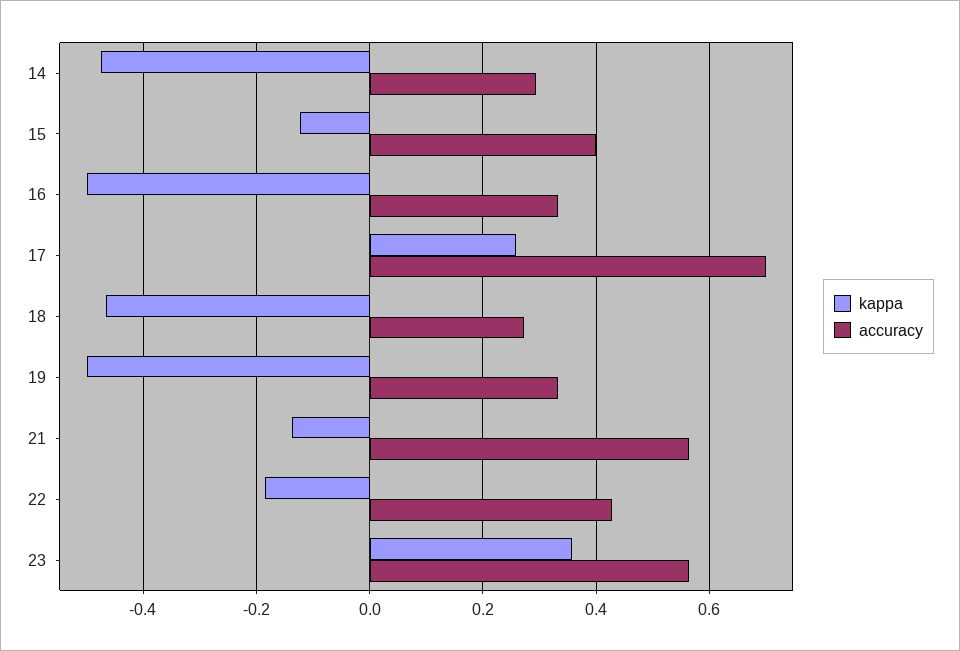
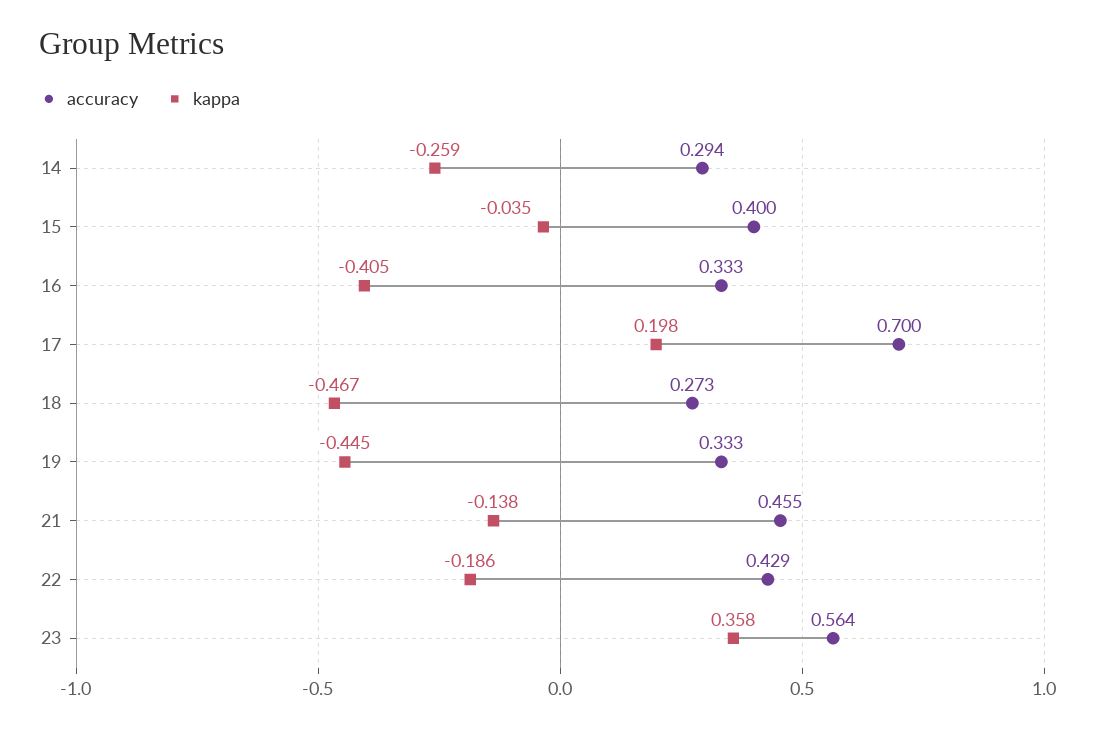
kappa, 14: -0.48 -> -0.259
kappa, 15: -0.12 -> -0.035
kappa, 16: -0.5 -> -0.405
kappa, 17: 0.26 -> 0.198
kappa, 19: -0.5 -> -0.445
accuracy, 21: 0.56 -> 0.455

